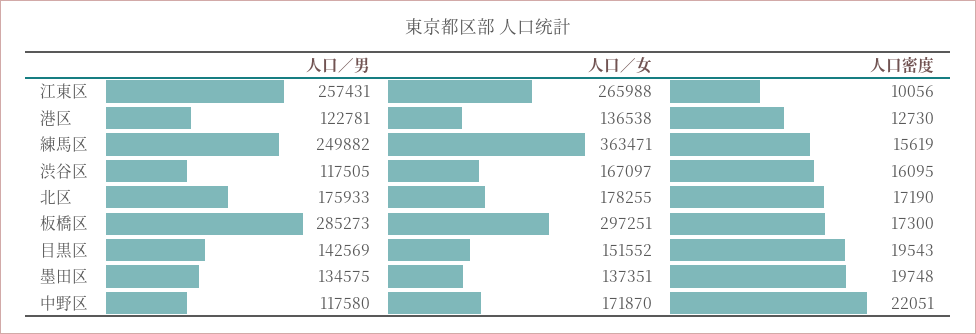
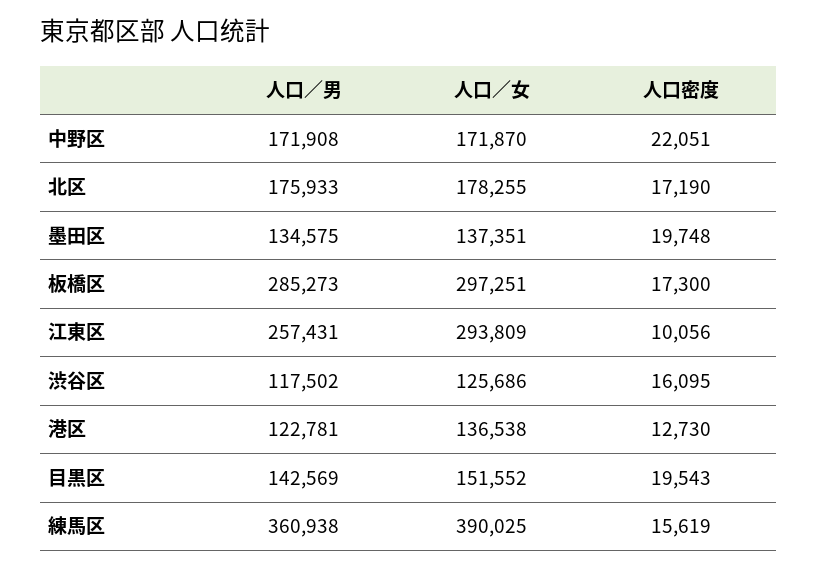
人口／女, 江東区: 265988 -> 293809
人口／男, 練馬区: 249882 -> 360938
人口／女, 練馬区: 363471 -> 390025
人口／男, 渋谷区: 117505 -> 117502
人口／女, 渋谷区: 167097 -> 125686
人口／男, 中野区: 117580 -> 171908

